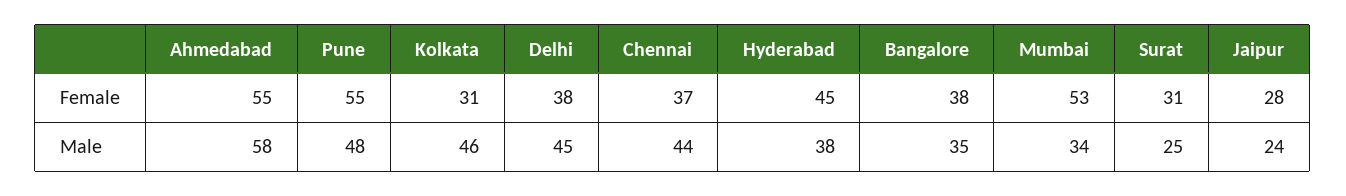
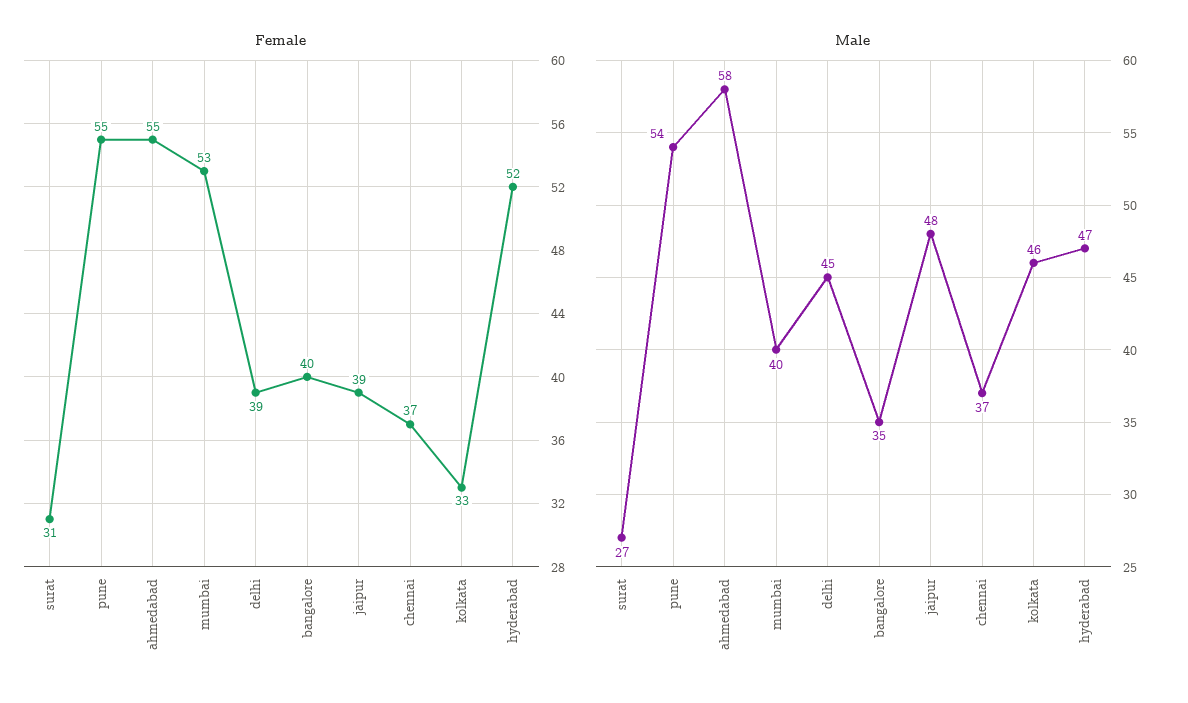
Female, Kolkata: 31 -> 33
Female, Delhi: 38 -> 39
Female, Hyderabad: 45 -> 52
Female, Bangalore: 38 -> 40
Female, Jaipur: 28 -> 39
Male, Pune: 48 -> 54
Male, Chennai: 44 -> 37
Male, Hyderabad: 38 -> 47
Male, Mumbai: 34 -> 40
Male, Surat: 25 -> 27
Male, Jaipur: 24 -> 48

